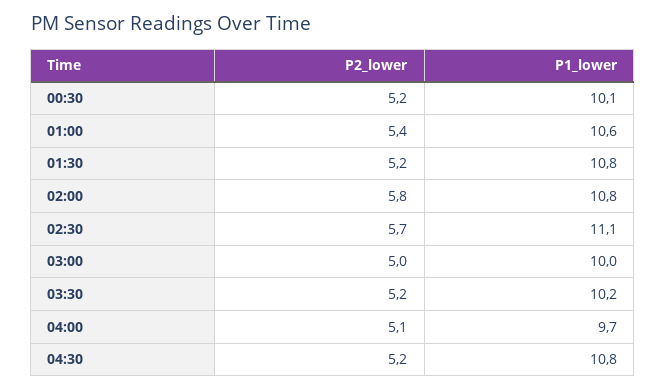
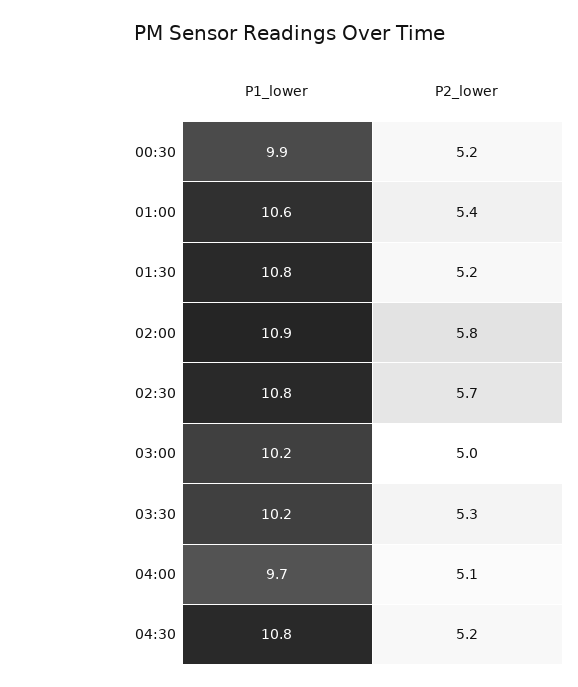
P1_lower, 00:30: 10.1 -> 9.9
P1_lower, 02:00: 10.8 -> 10.9
P1_lower, 02:30: 11.1 -> 10.8
P1_lower, 03:00: 10 -> 10.2
P2_lower, 03:30: 5.2 -> 5.3

